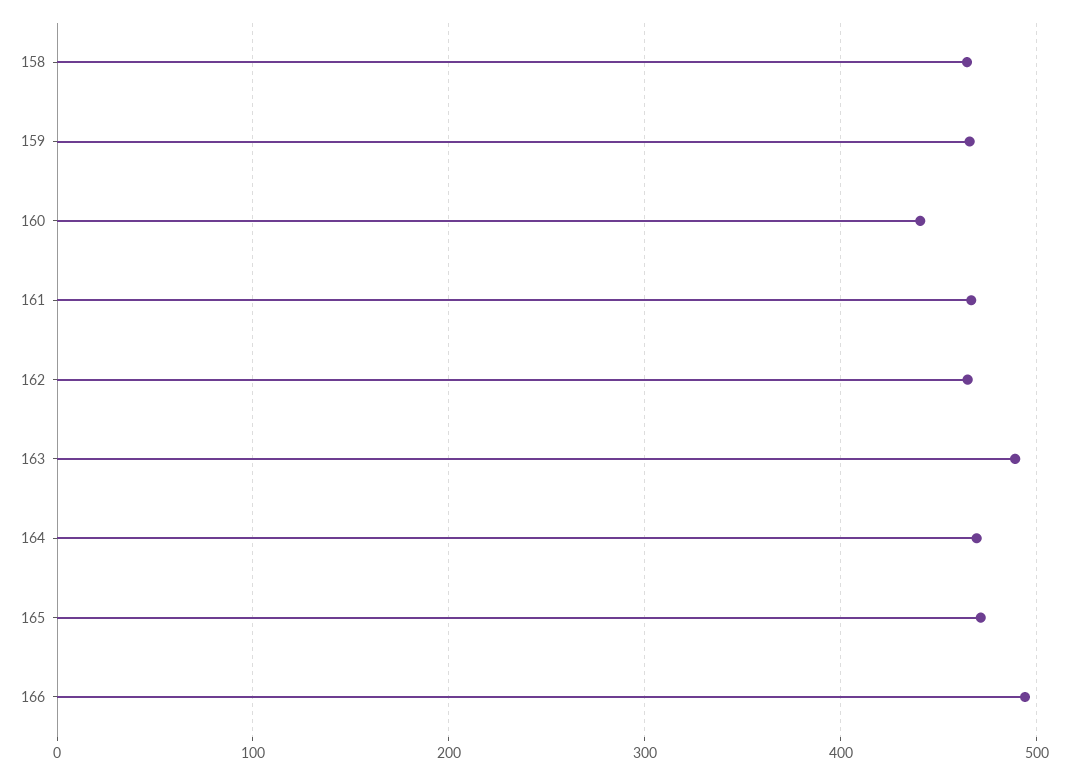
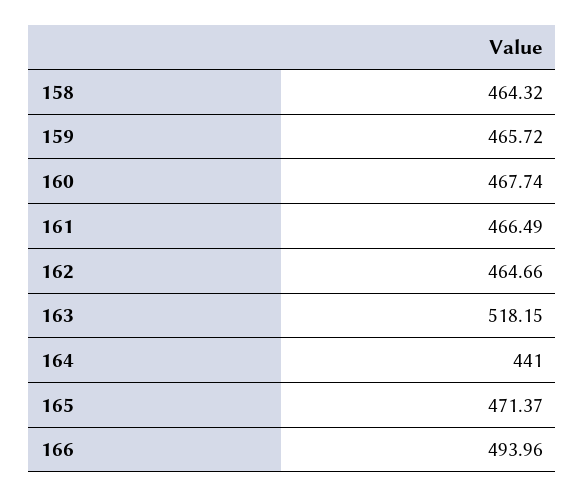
160: 440 -> 467.74
163: 490 -> 518.15
164: 470 -> 441

